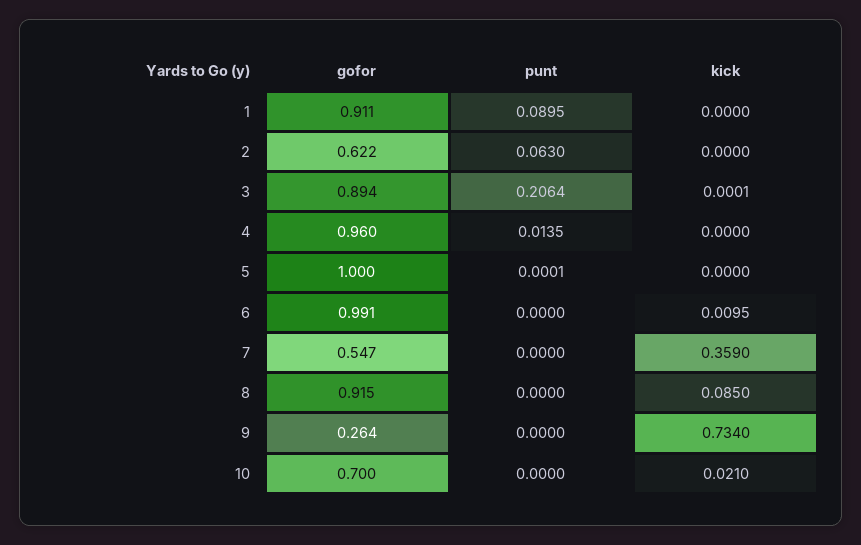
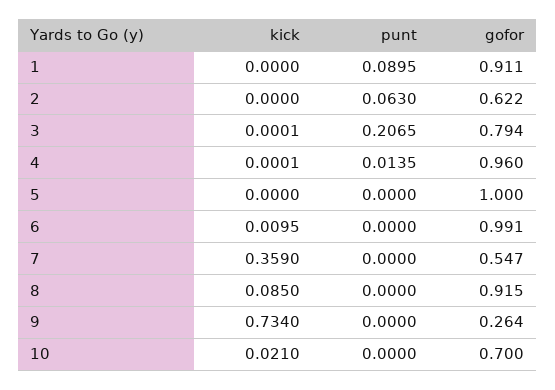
gofor, 3: 0.894 -> 0.794
punt, 3: 0.2064 -> 0.2065
kick, 4: 0 -> 0.0001
punt, 5: 0.0001 -> 0

